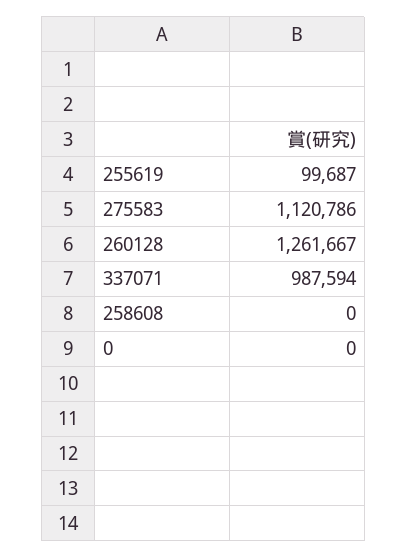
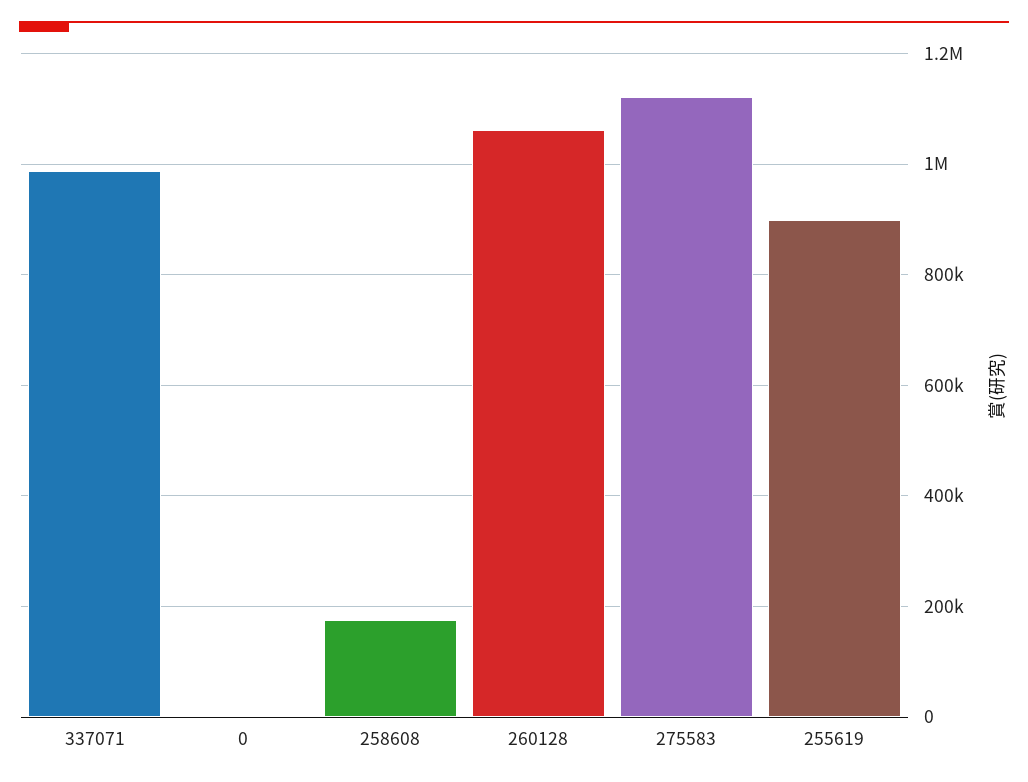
255619: 99687 -> 900000
260128: 1261667 -> 1060000
258608: 0 -> 180000

